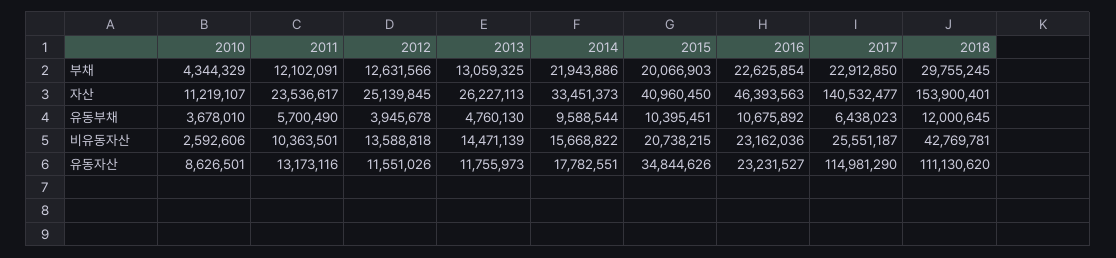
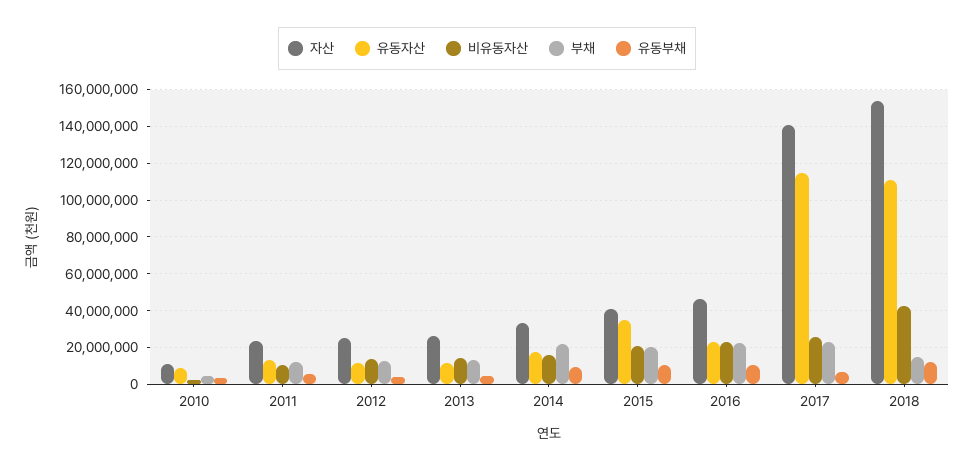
부채, 2018: 29755245 -> 15000000

